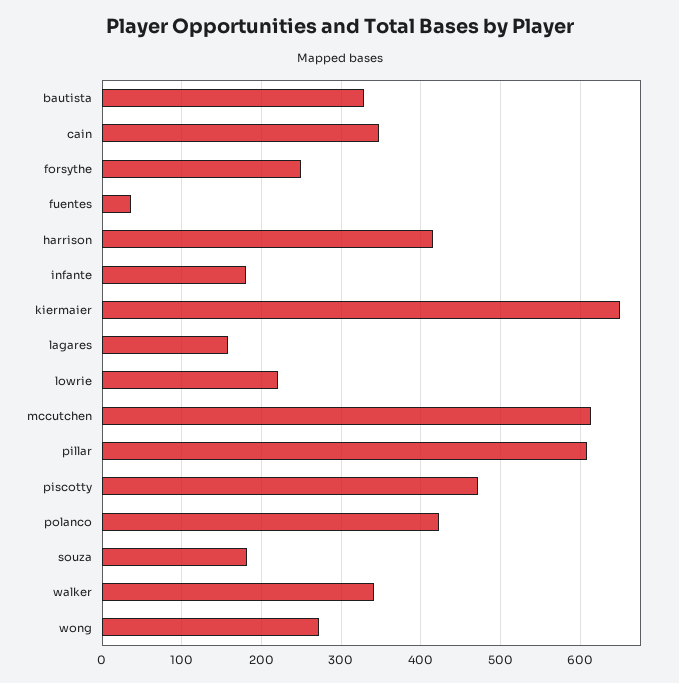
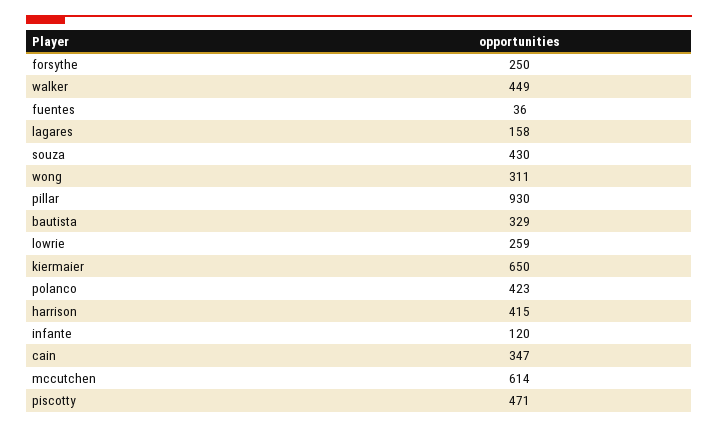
infante: 180 -> 120
lowrie: 220 -> 259
pillar: 610 -> 930
souza: 180 -> 430
walker: 340 -> 449
wong: 270 -> 311

